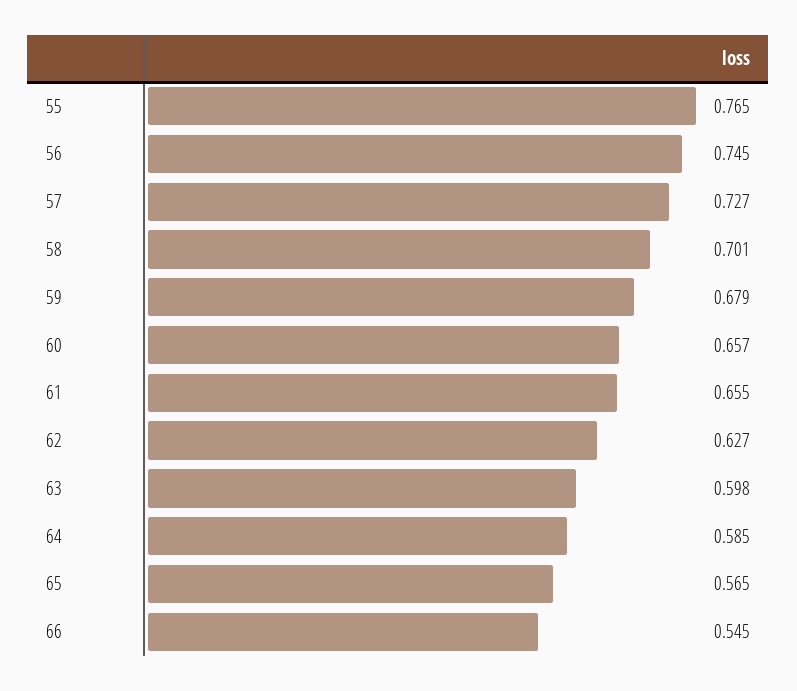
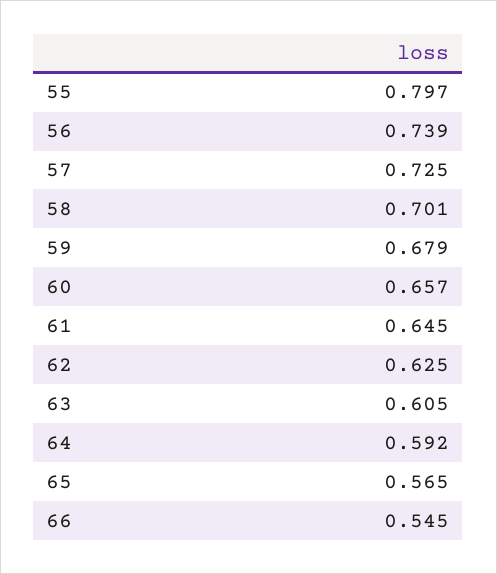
55: 0.765 -> 0.797
56: 0.745 -> 0.739
57: 0.727 -> 0.725
61: 0.655 -> 0.645
62: 0.627 -> 0.625
63: 0.598 -> 0.605
64: 0.585 -> 0.592

